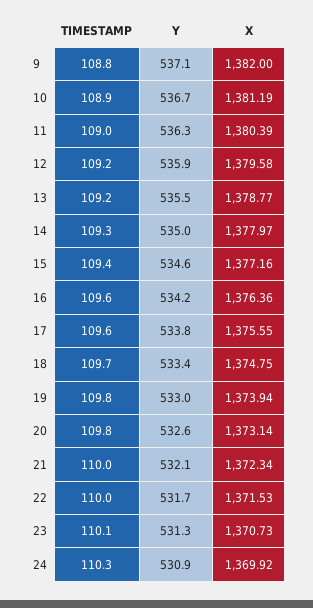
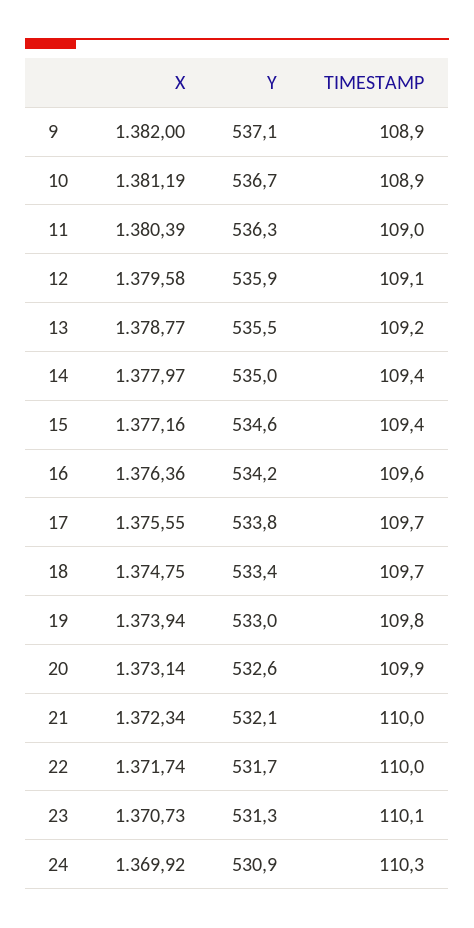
TIMESTAMP, 9: 108.8 -> 108.9
TIMESTAMP, 12: 109.2 -> 109.1
TIMESTAMP, 14: 109.3 -> 109.4
TIMESTAMP, 17: 109.6 -> 109.7
TIMESTAMP, 20: 109.8 -> 109.9
X, 22: 1371.53 -> 1371.74

